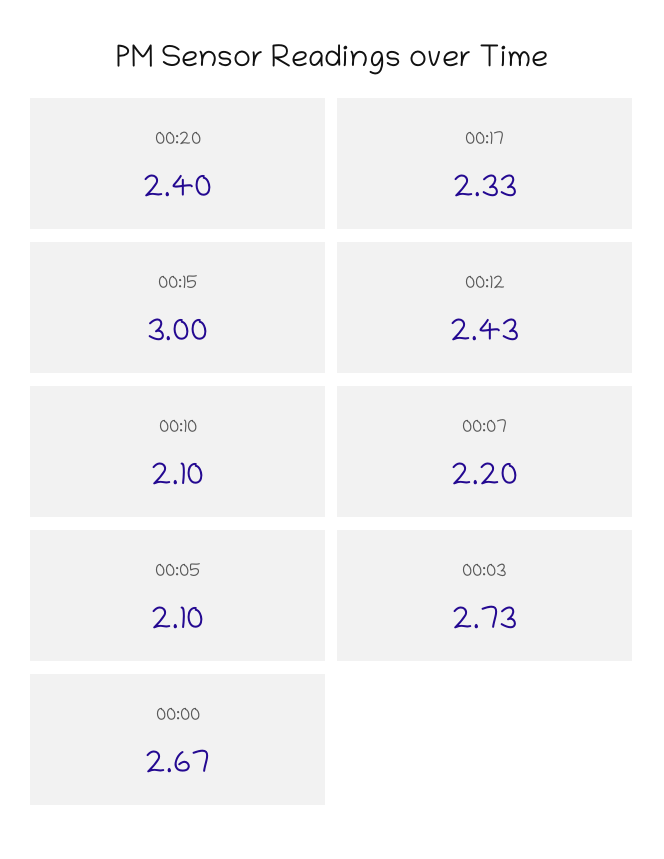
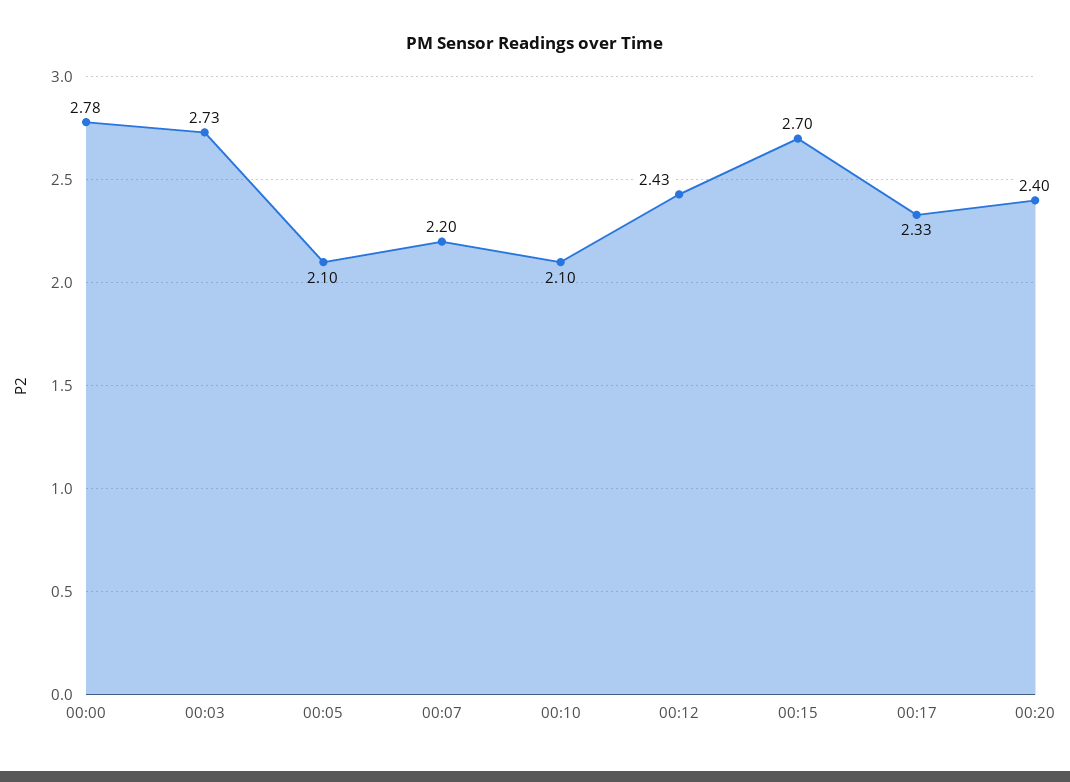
00:15: 3 -> 2.7
00:00: 2.67 -> 2.78

